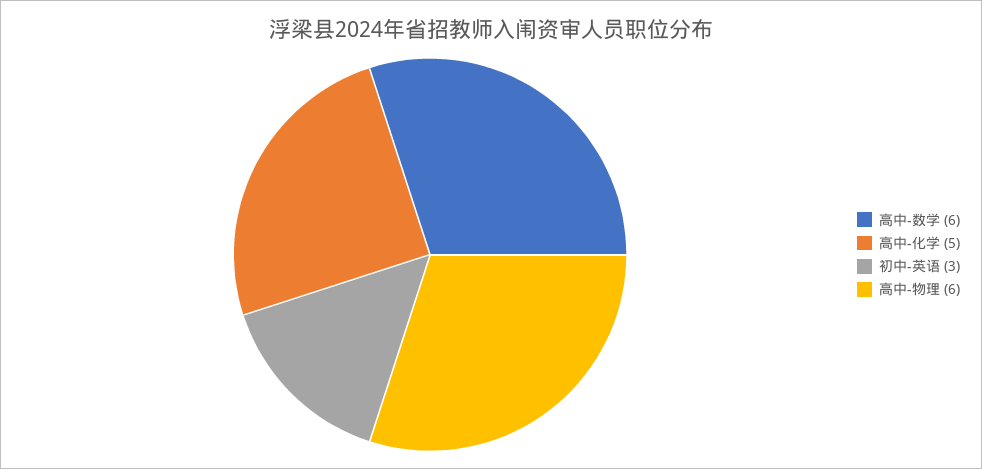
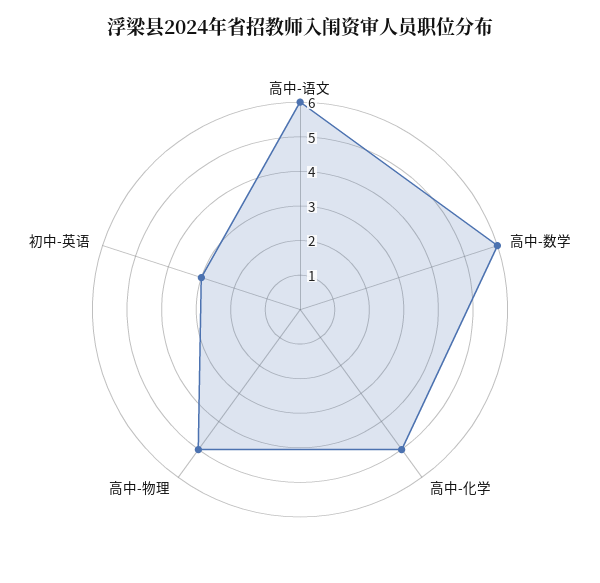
高中-物理: 6 -> 5
高中-语文: none -> 6

